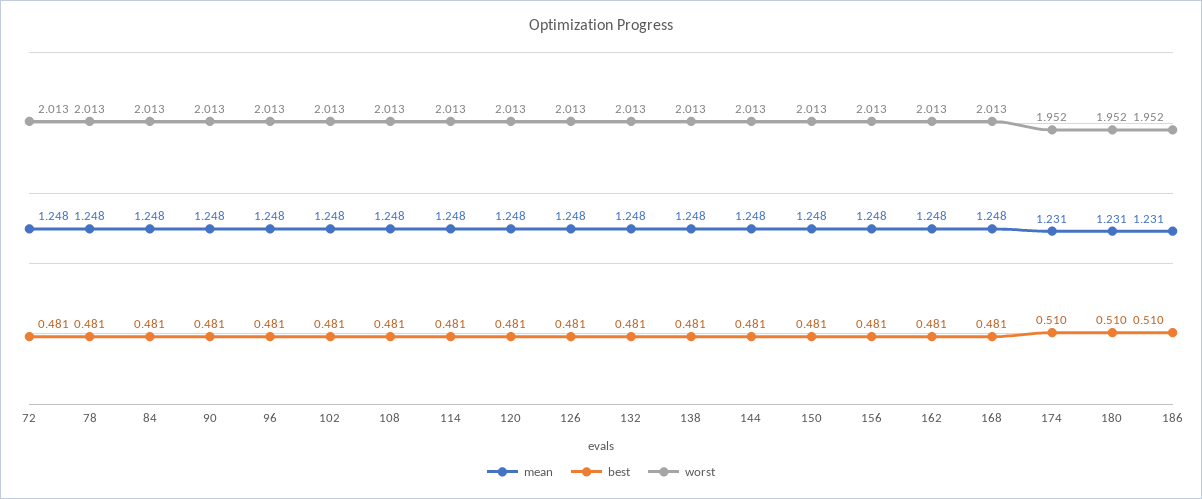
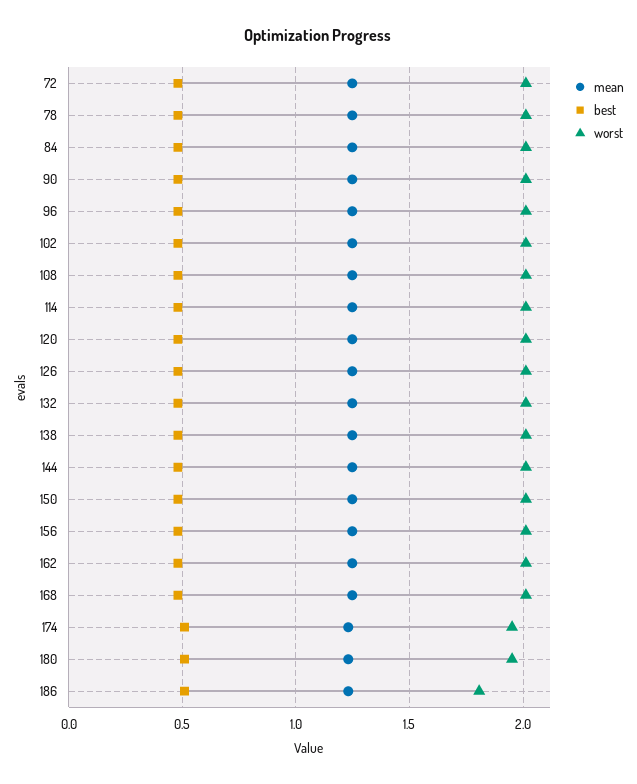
worst, 186: 1.952 -> 1.8

